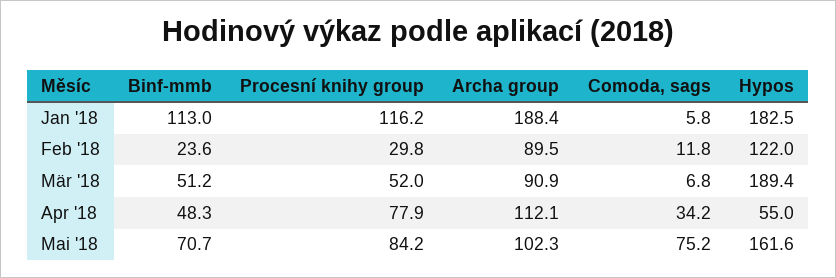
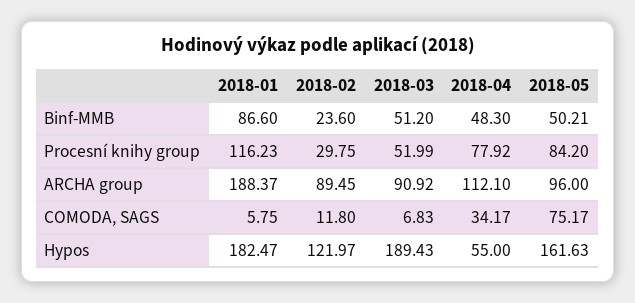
Binf-mmb, Jan '18: 113 -> 86.6
Binf-mmb, Mai '18: 70.7 -> 50.21
Archa group, Mai '18: 102.3 -> 96

